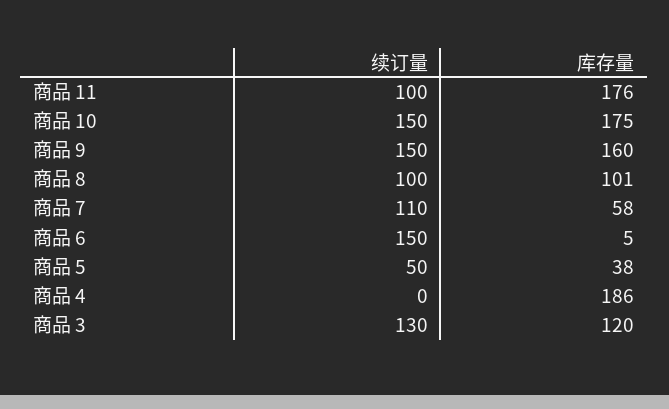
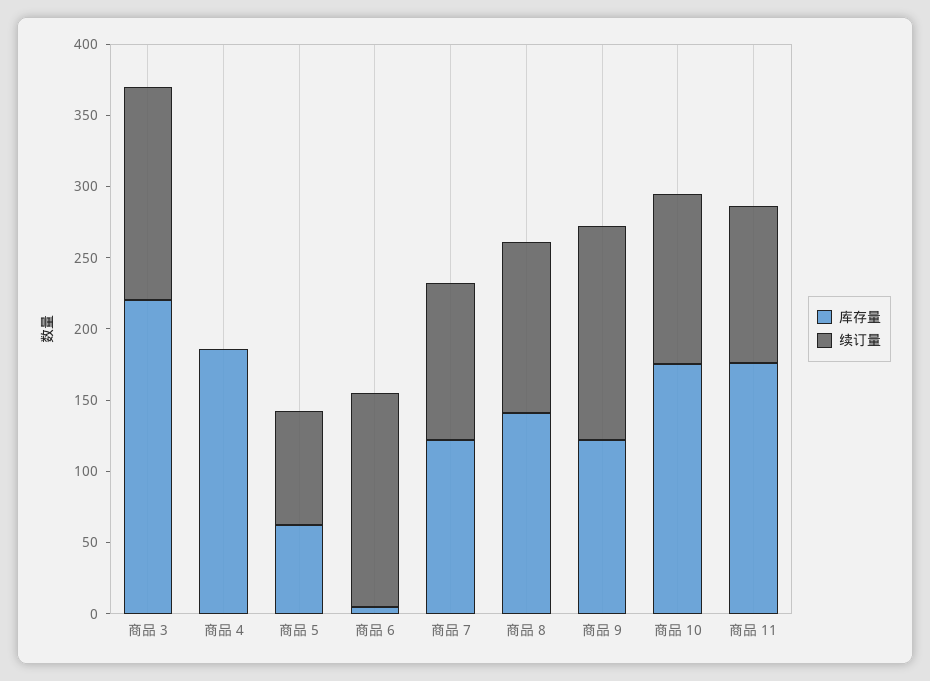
续订量, 商品 11: 100 -> 110
续订量, 商品 10: 150 -> 120
库存量, 商品 9: 160 -> 120
续订量, 商品 8: 100 -> 120
库存量, 商品 8: 101 -> 140
库存量, 商品 7: 58 -> 120
续订量, 商品 5: 50 -> 80
库存量, 商品 5: 38 -> 60
续订量, 商品 3: 130 -> 150
库存量, 商品 3: 120 -> 220

